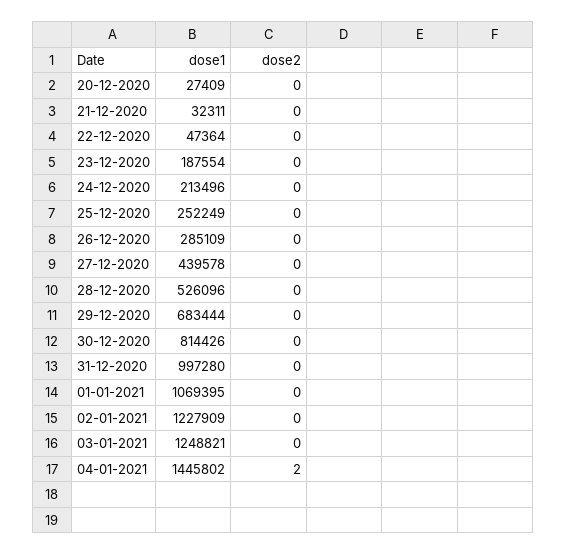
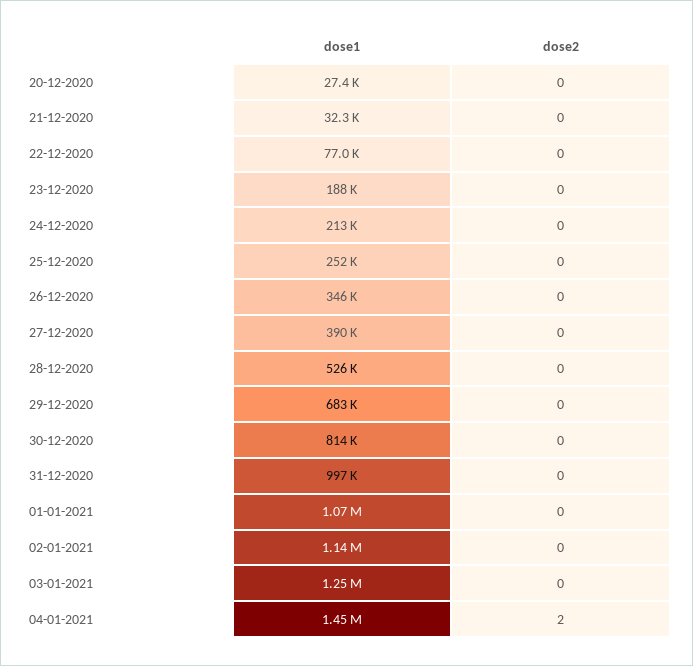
dose1, 22-12-2020: 47364 -> 77000
dose1, 26-12-2020: 285109 -> 346000
dose1, 27-12-2020: 439578 -> 390000
dose1, 02-01-2021: 1227909 -> 1140000

